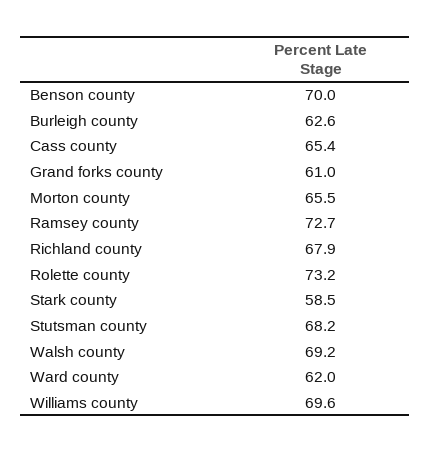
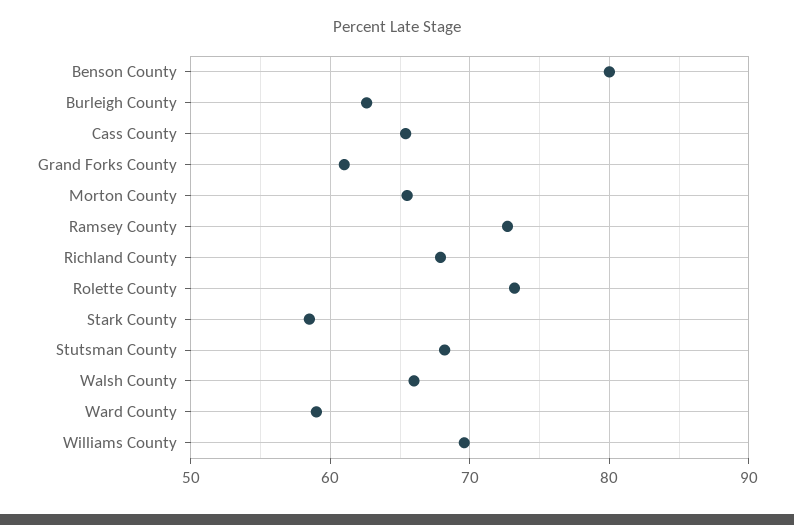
Benson county: 70 -> 80
Walsh county: 69.2 -> 66
Ward county: 62 -> 59

